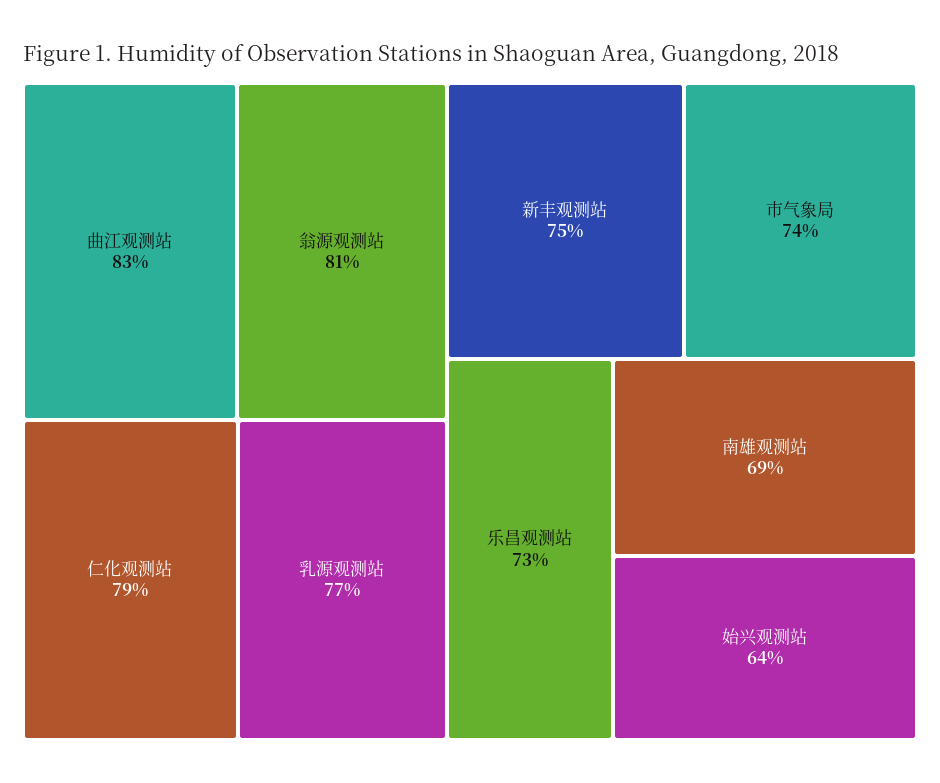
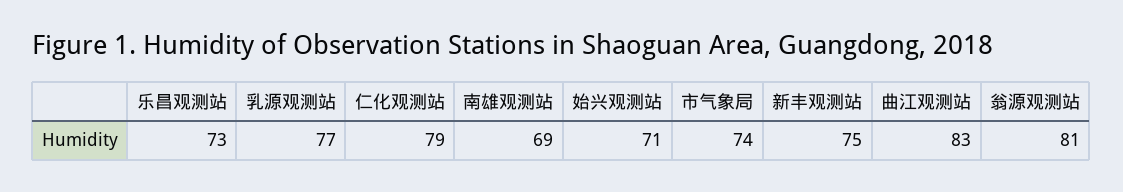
始兴观测站: 64 -> 71

